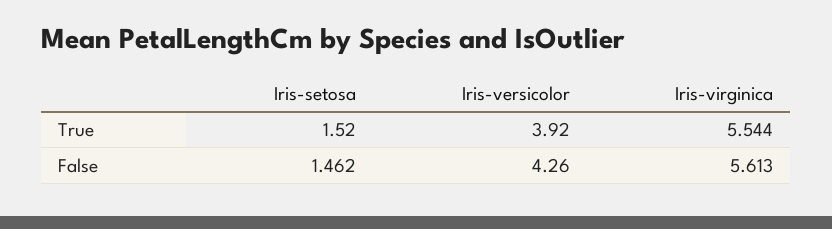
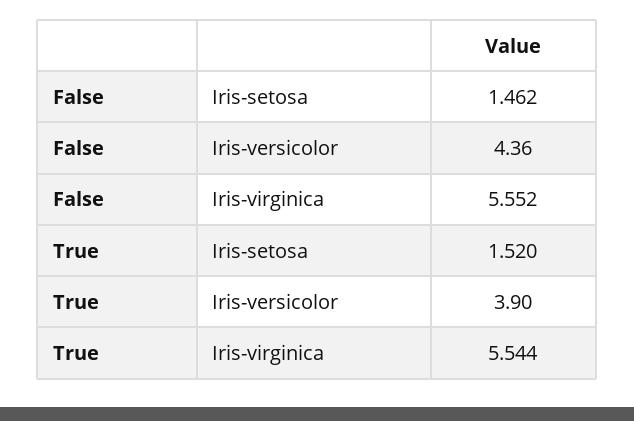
Iris-versicolor, True: 3.92 -> 3.9
Iris-versicolor, False: 4.26 -> 4.36
Iris-virginica, False: 5.613 -> 5.552

